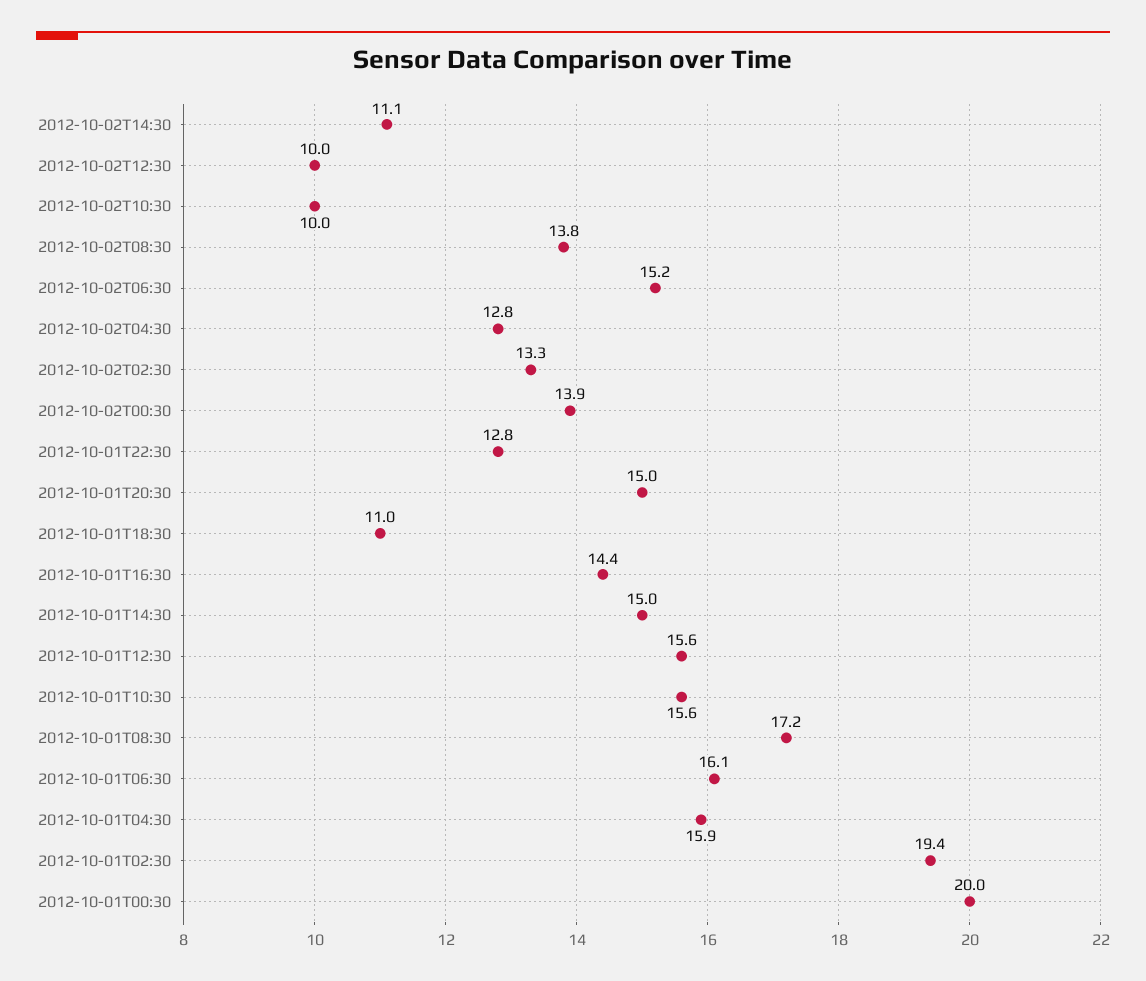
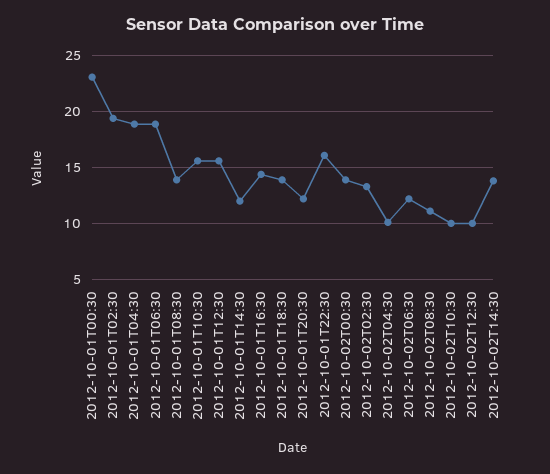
2012-10-02T14:30: 11.1 -> 14
2012-10-02T08:30: 13.8 -> 11
2012-10-02T06:30: 15.2 -> 12
2012-10-02T04:30: 12.8 -> 10
2012-10-01T22:30: 12.8 -> 16
2012-10-01T20:30: 15 -> 12
2012-10-01T18:30: 11 -> 14
2012-10-01T14:30: 15 -> 12
2012-10-01T08:30: 17.2 -> 14
2012-10-01T06:30: 16.1 -> 19
2012-10-01T04:30: 15.9 -> 19
2012-10-01T00:30: 20 -> 23

